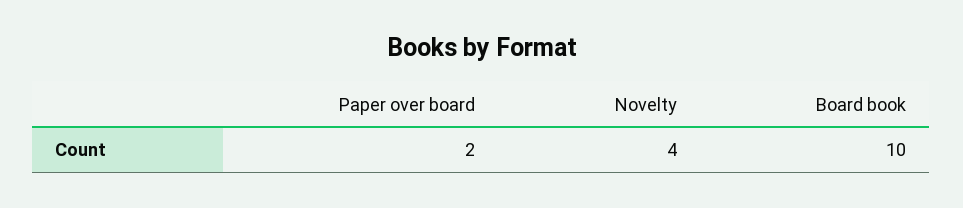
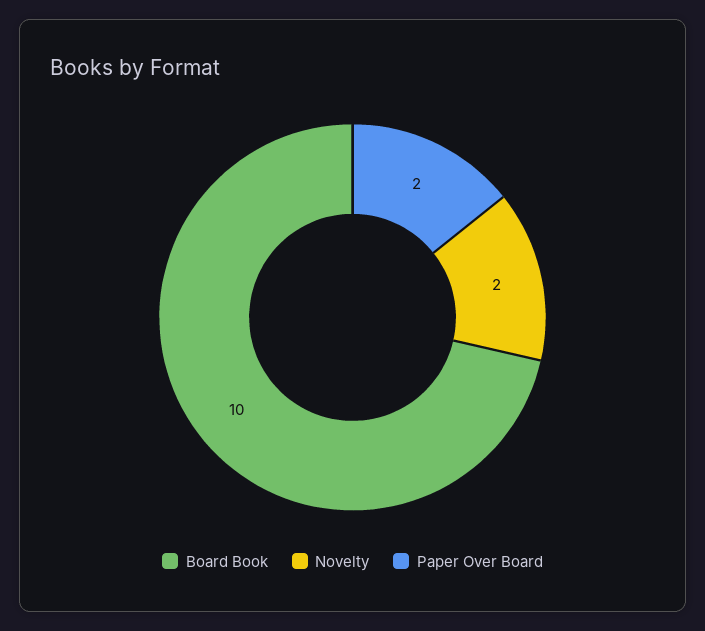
Novelty: 4 -> 2

